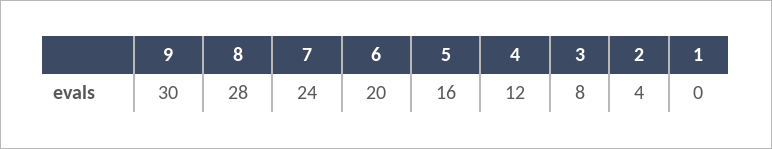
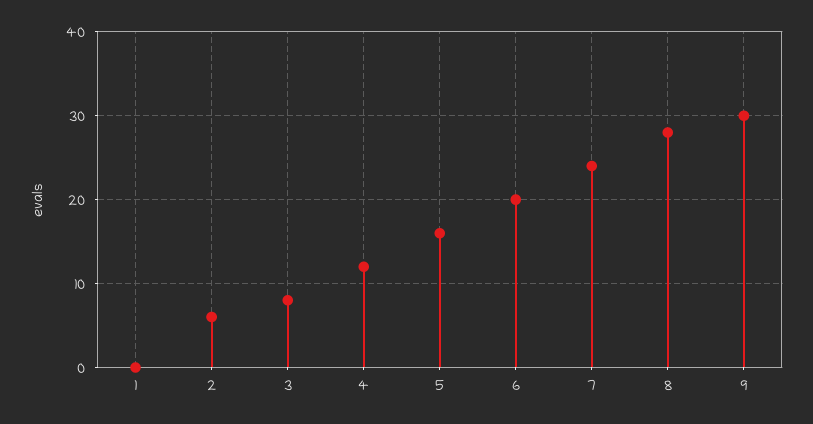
2: 4 -> 6

